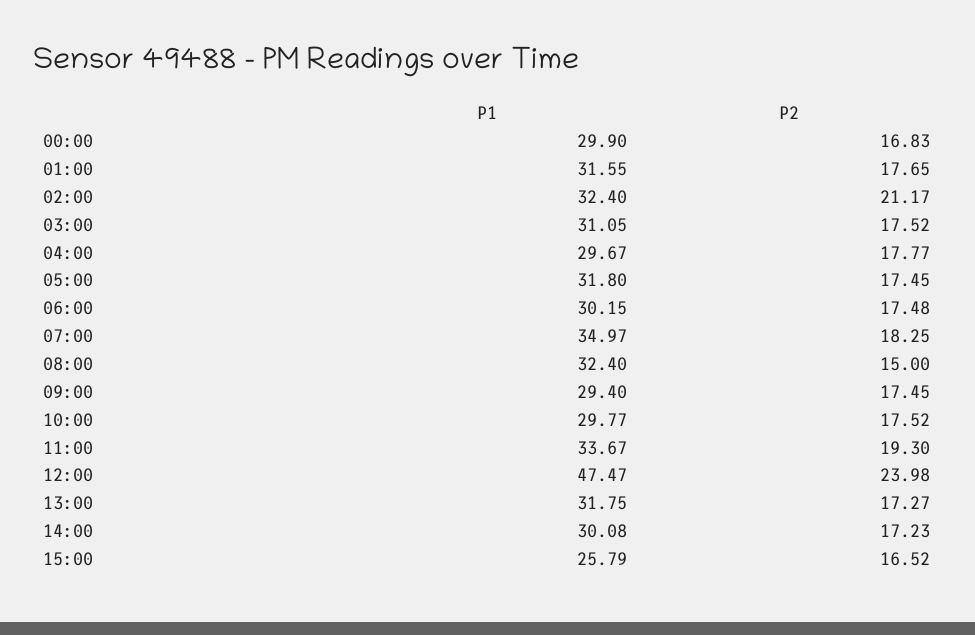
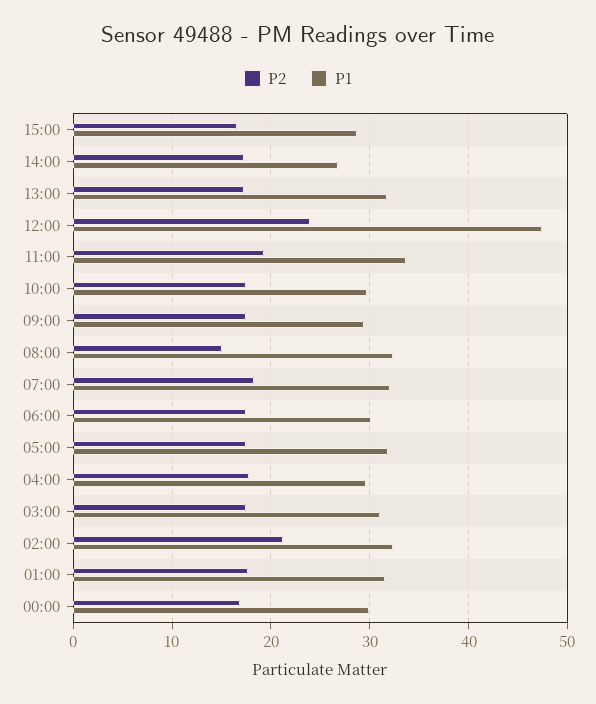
P1, 07:00: 34.97 -> 32
P1, 14:00: 30.08 -> 27
P1, 15:00: 25.79 -> 29

